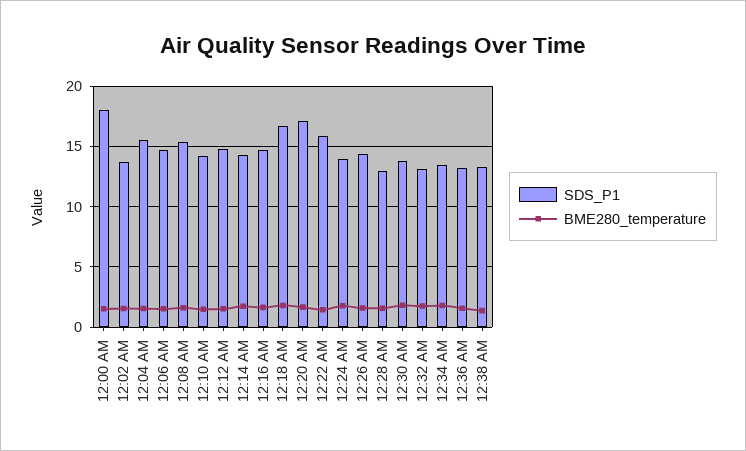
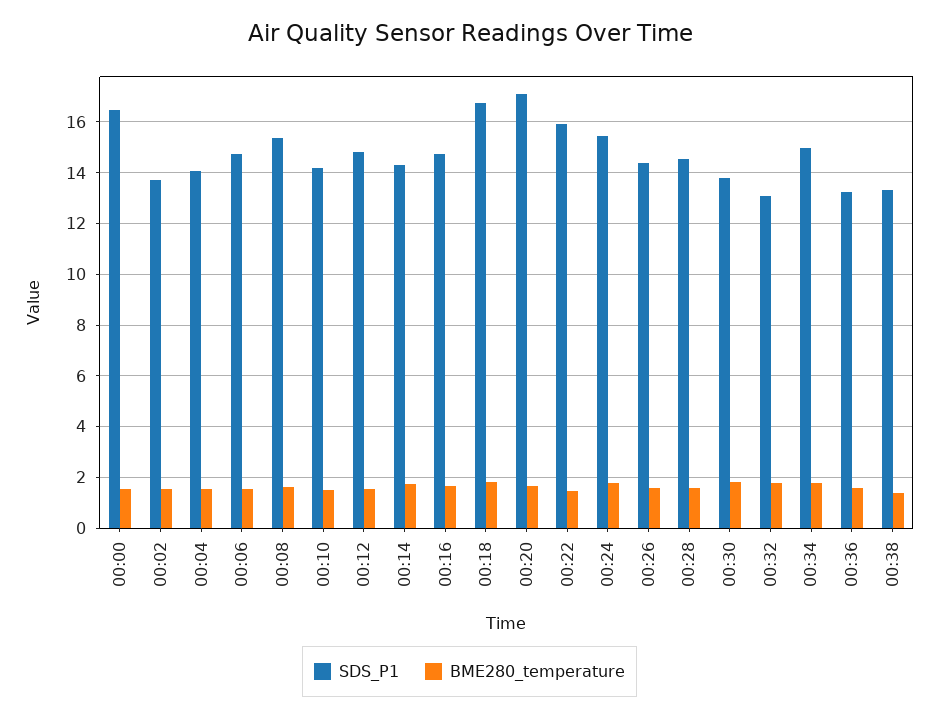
SDS_P1, 12:00 AM: 18 -> 16.5
SDS_P1, 12:04 AM: 15.5 -> 14
SDS_P1, 12:24 AM: 14 -> 15.5
SDS_P1, 12:28 AM: 13 -> 14.5
SDS_P1, 12:34 AM: 13.5 -> 15

